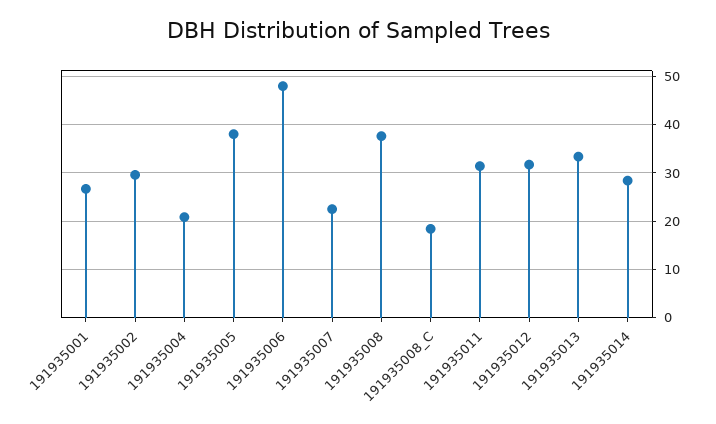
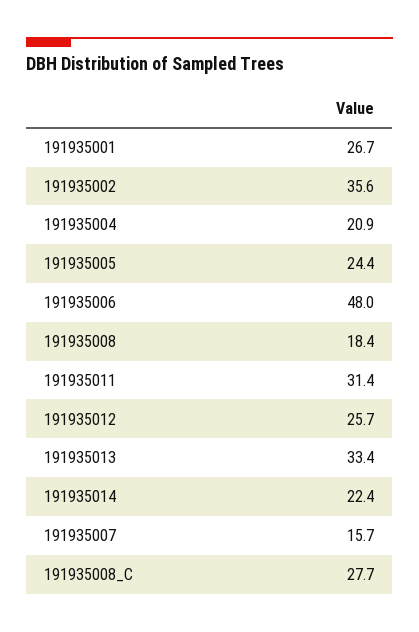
191935002: 30 -> 35.6
191935005: 38 -> 24.4
191935007: 22 -> 15.7
191935008: 38 -> 18.4
191935008_C: 18 -> 27.7
191935012: 32 -> 25.7
191935014: 28 -> 22.4

